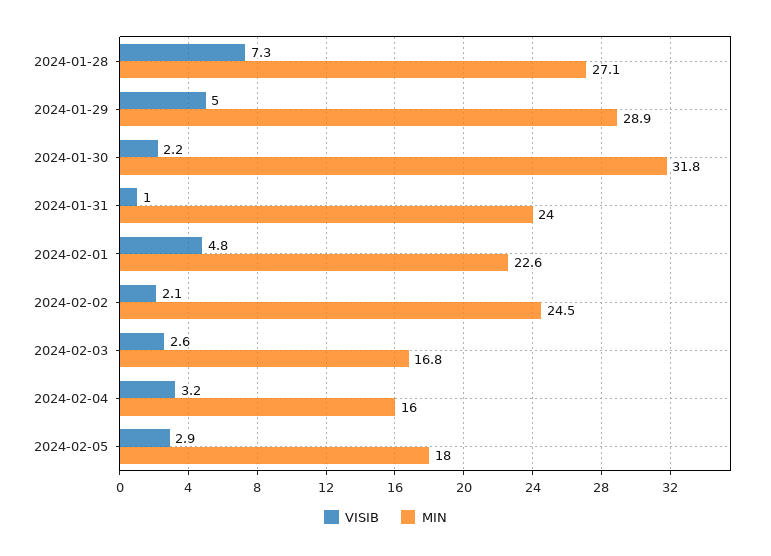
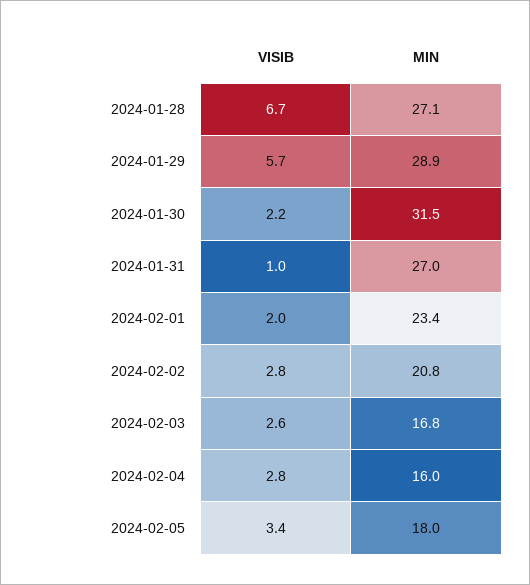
VISIB, 2024-01-28: 7.3 -> 6.7
VISIB, 2024-01-29: 5 -> 5.7
MIN, 2024-01-30: 31.8 -> 31.5
MIN, 2024-01-31: 24 -> 27
VISIB, 2024-02-01: 4.8 -> 2
MIN, 2024-02-01: 22.6 -> 23.4
VISIB, 2024-02-02: 2.1 -> 2.8
MIN, 2024-02-02: 24.5 -> 20.8
VISIB, 2024-02-04: 3.2 -> 2.8
VISIB, 2024-02-05: 2.9 -> 3.4

